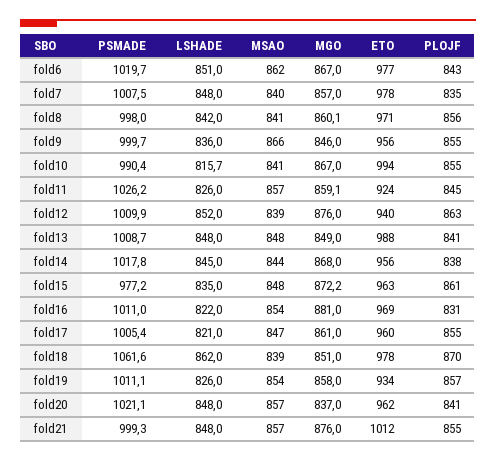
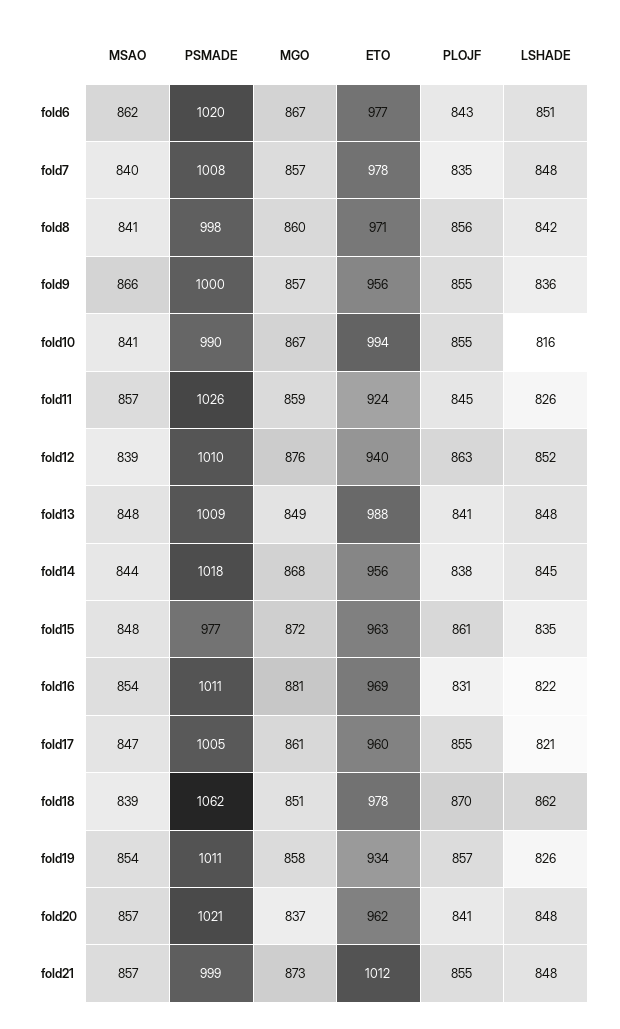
MGO, fold9: 846 -> 857
MGO, fold21: 876 -> 873

